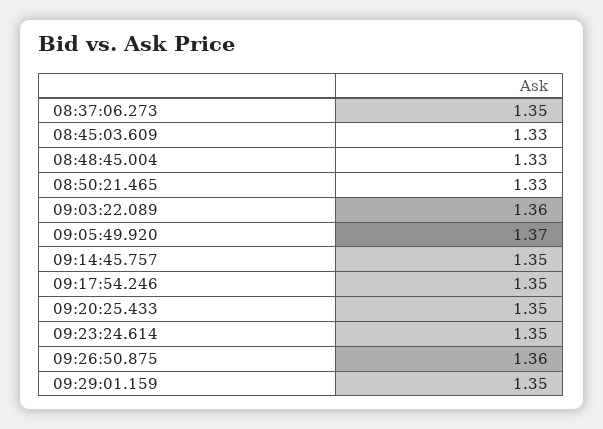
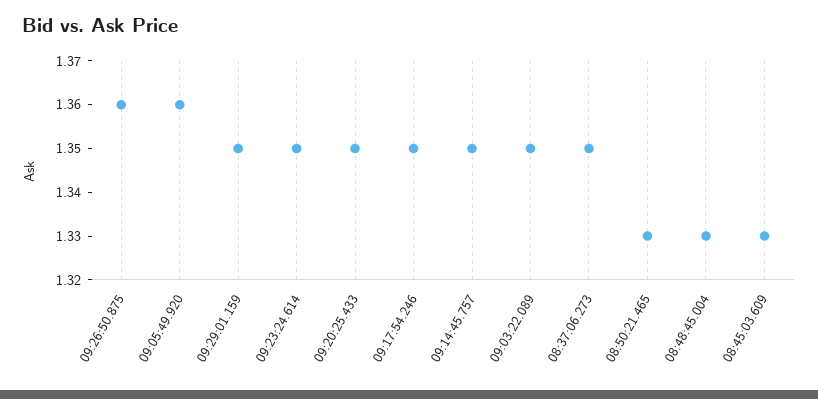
09:03:22.089: 1.36 -> 1.35
09:05:49.920: 1.37 -> 1.36

